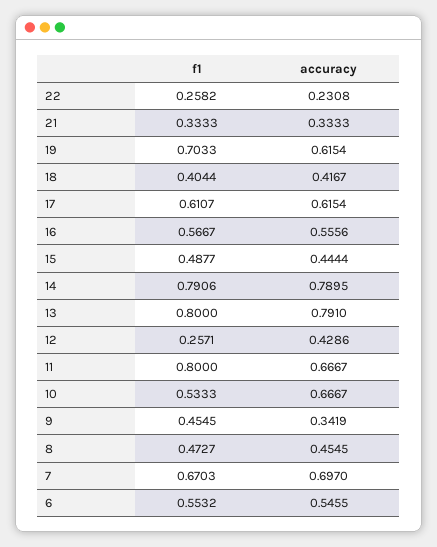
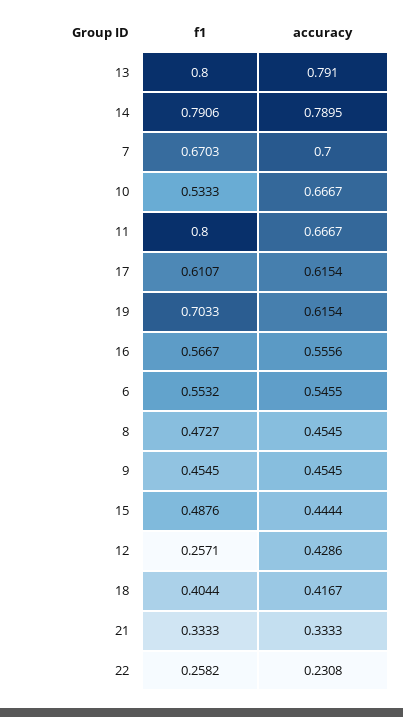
f1, 15: 0.4877 -> 0.4876
accuracy, 9: 0.3419 -> 0.4545
accuracy, 7: 0.697 -> 0.7

